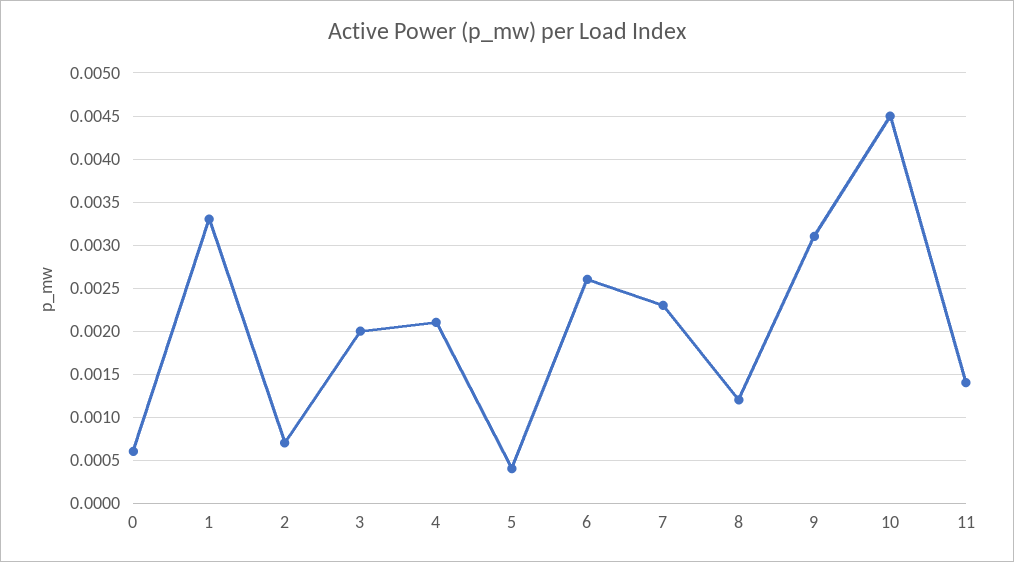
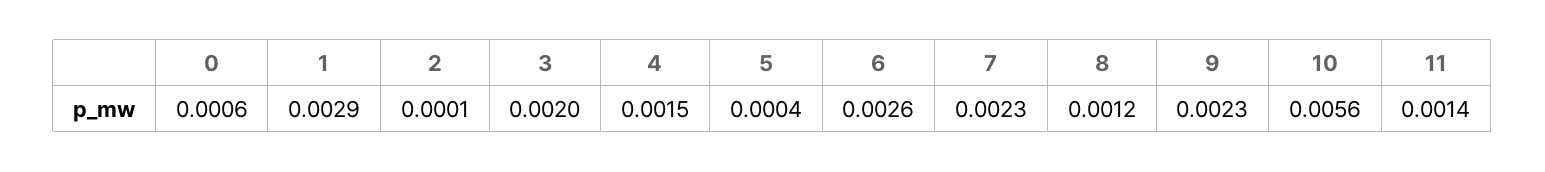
1: 0.0033 -> 0.0029
2: 0.0007 -> 0.0001
4: 0.0021 -> 0.0015
9: 0.0031 -> 0.0023
10: 0.0045 -> 0.0056

